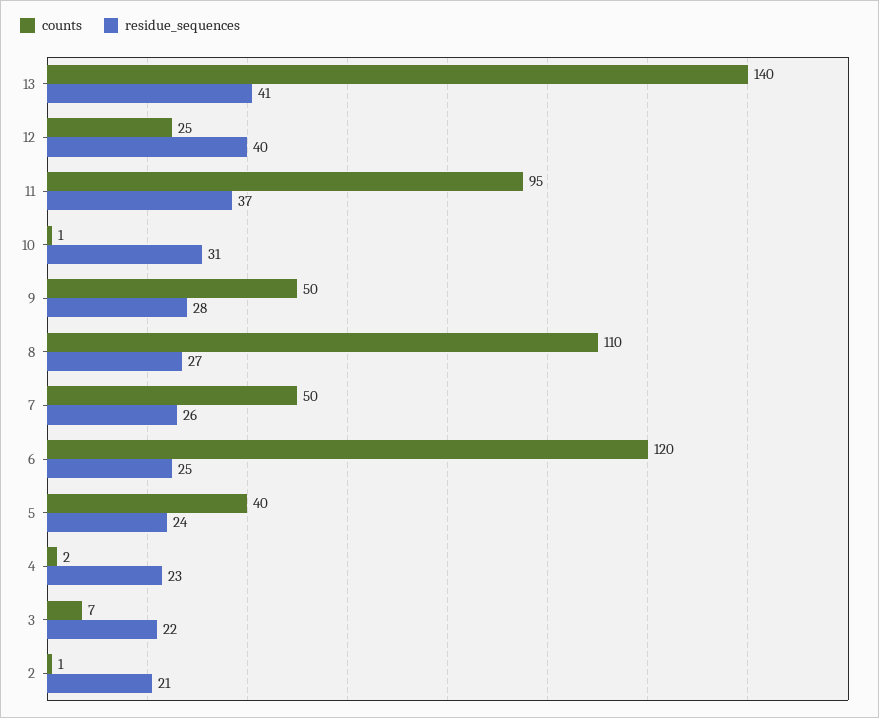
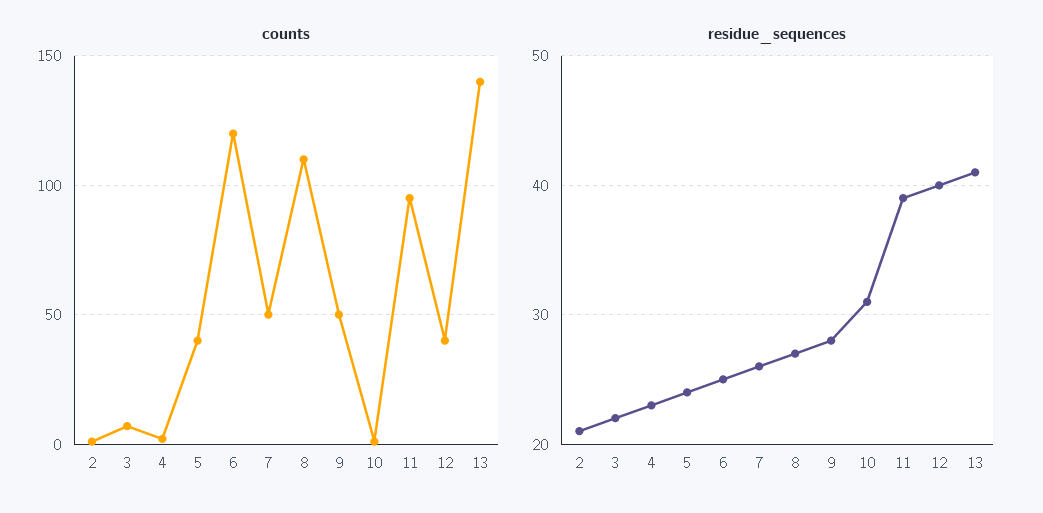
counts, 12: 25 -> 40
residue_sequences, 11: 37 -> 39

